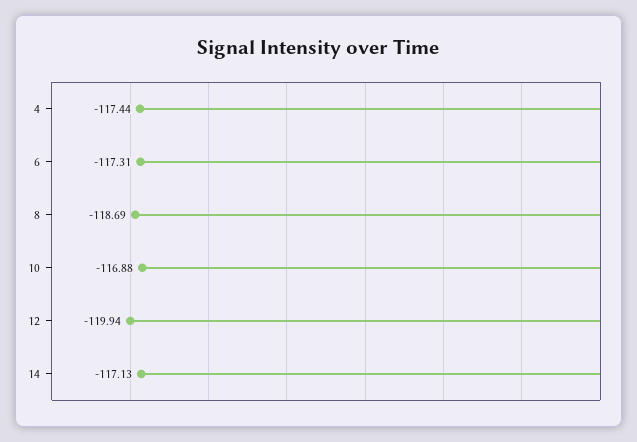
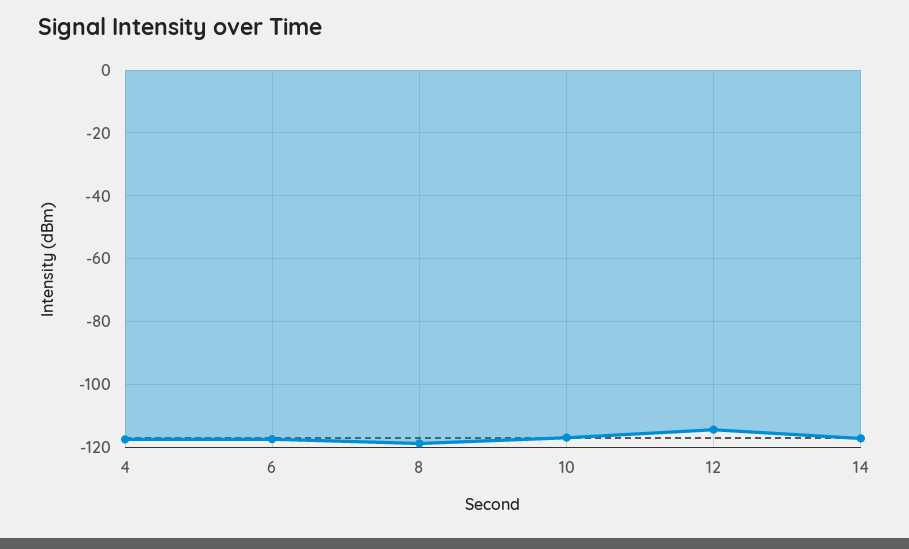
12: -119.94 -> -114

